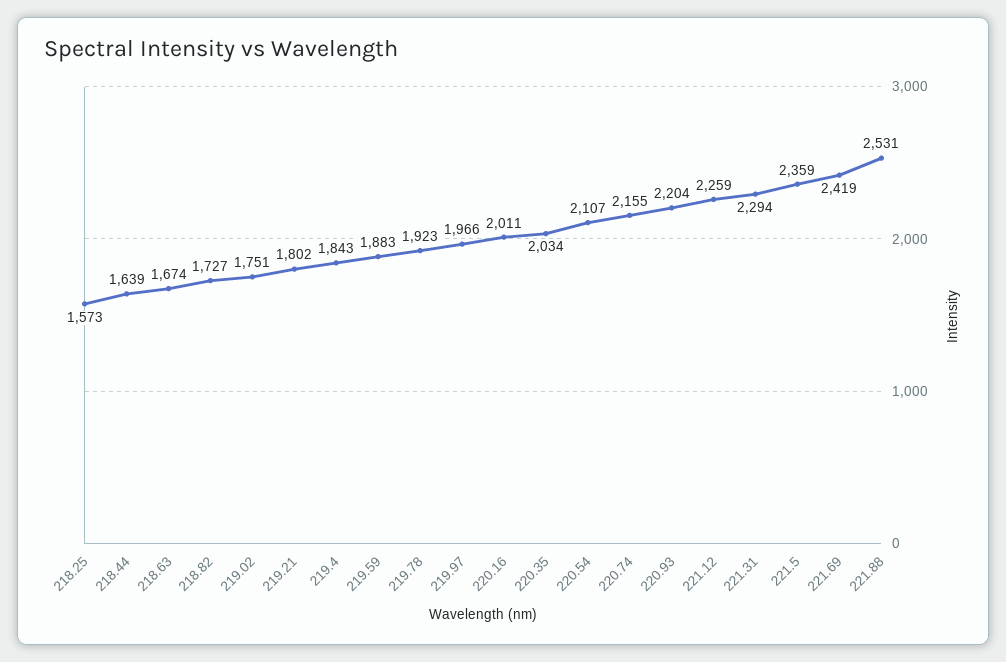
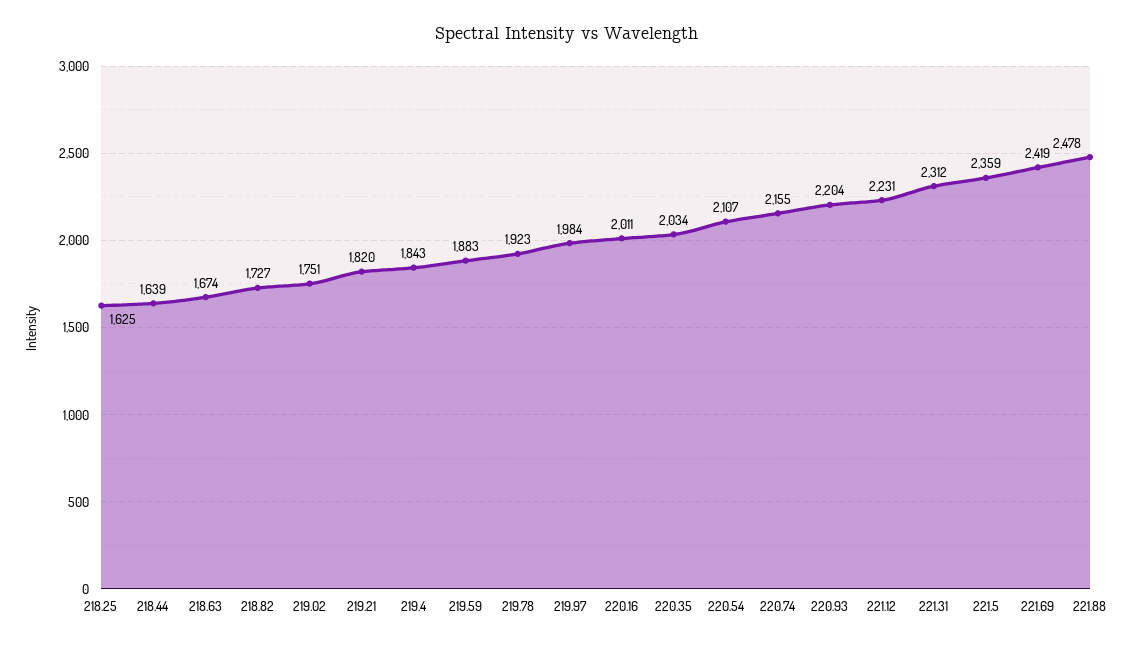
218.25: 1573 -> 1625
219.21: 1802 -> 1820
219.97: 1966 -> 1984
221.12: 2259 -> 2231
221.31: 2294 -> 2312
221.88: 2531 -> 2478

